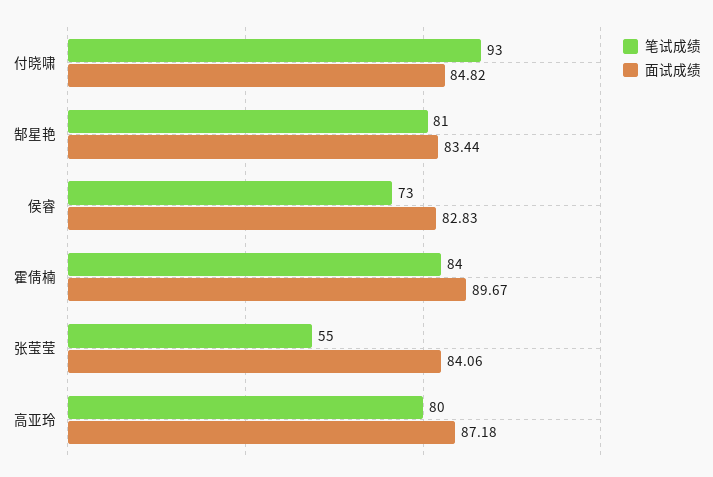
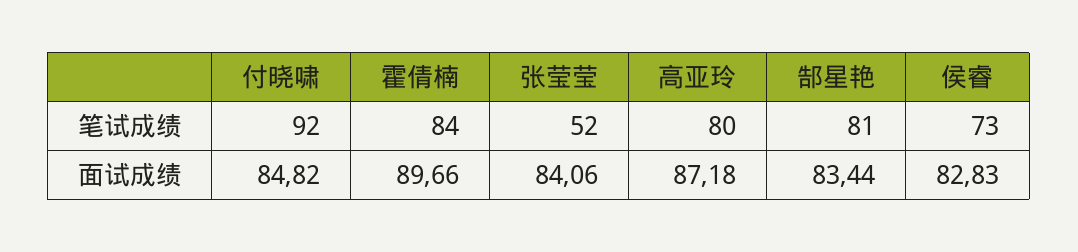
笔试成绩, 付晓啸: 93 -> 92
面试成绩, 霍倩楠: 89.67 -> 89.66
笔试成绩, 张莹莹: 55 -> 52

